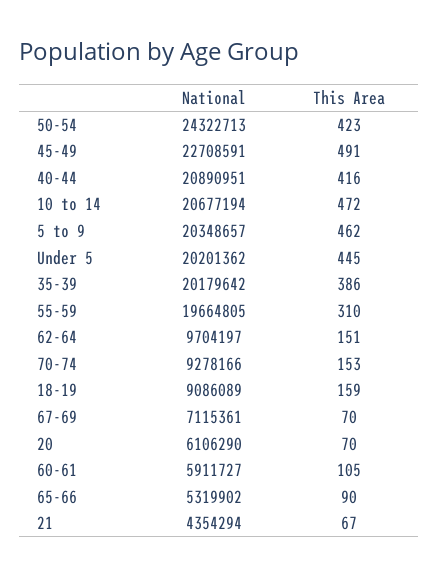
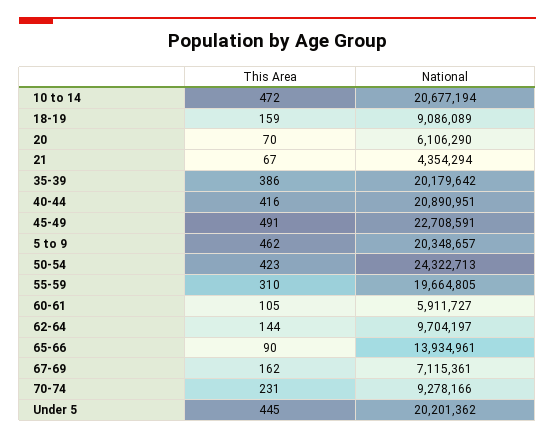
This Area, 62-64: 151 -> 144
This Area, 70-74: 153 -> 231
This Area, 67-69: 70 -> 162
National, 65-66: 5319902 -> 13934961

